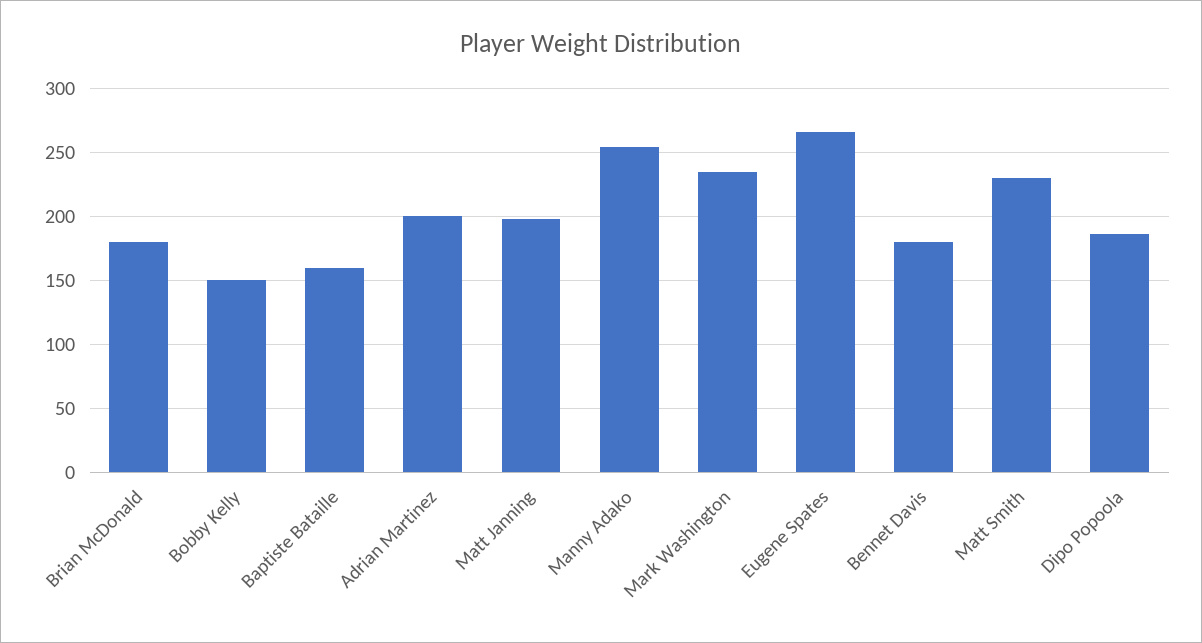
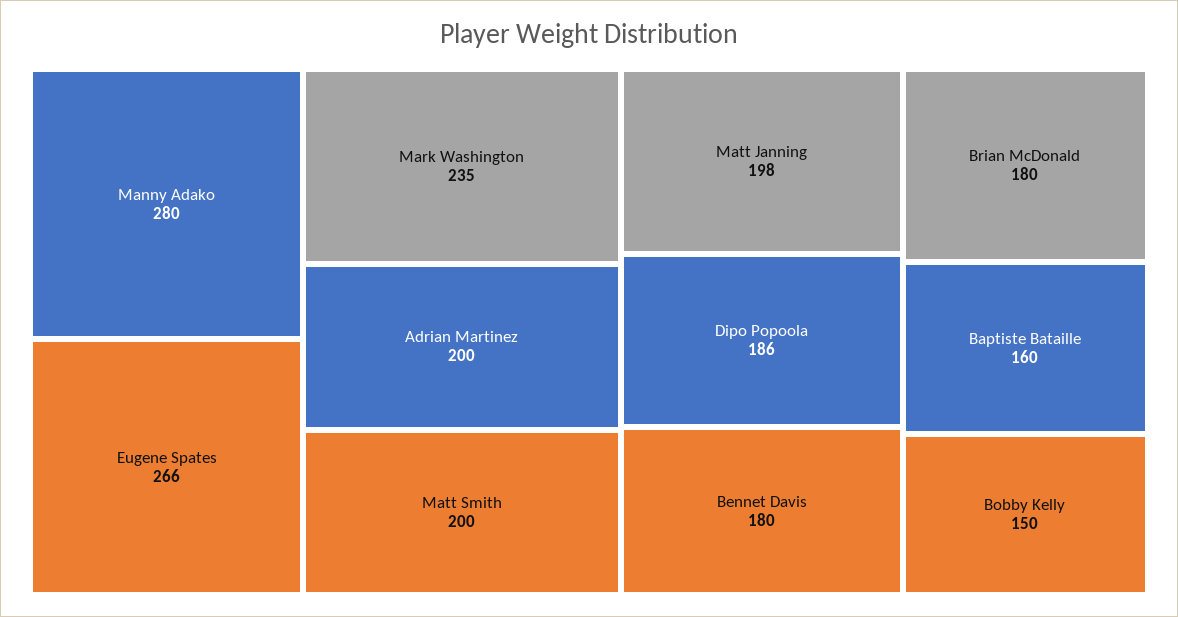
Manny Adako: 255 -> 280
Matt Smith: 230 -> 200

